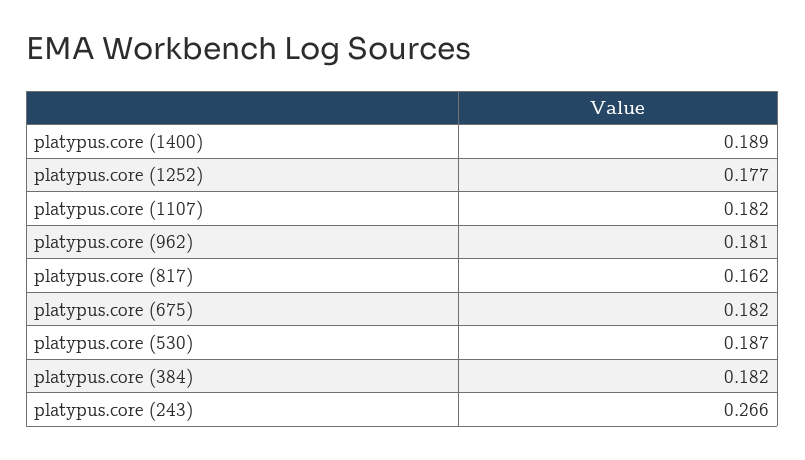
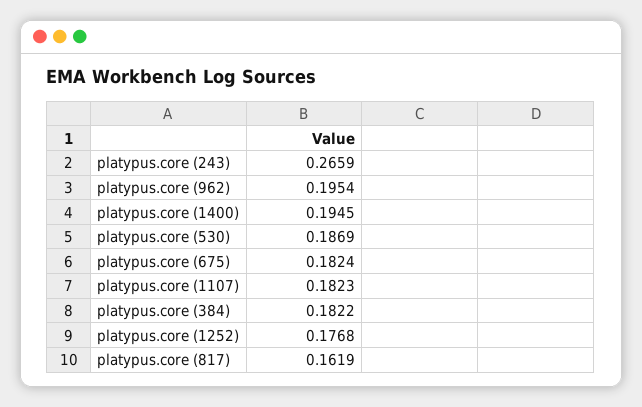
platypus.core (1400): 0.189 -> 0.1945
platypus.core (962): 0.181 -> 0.1954

